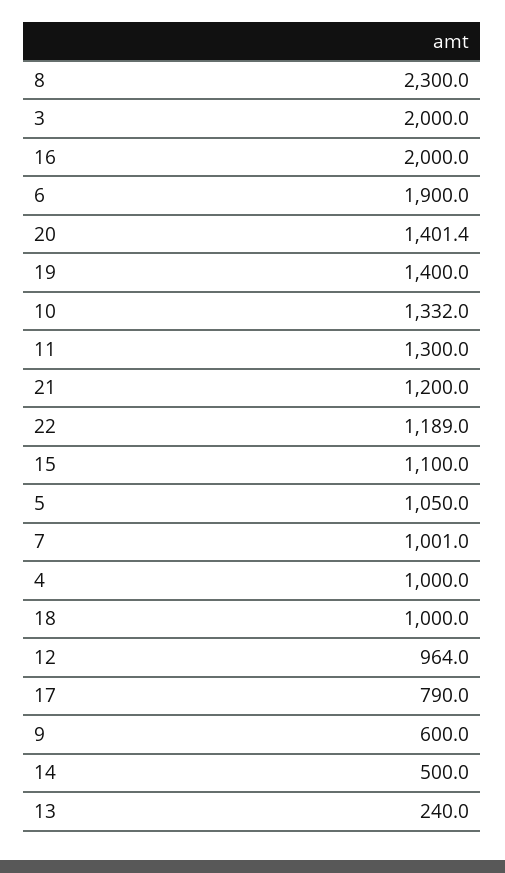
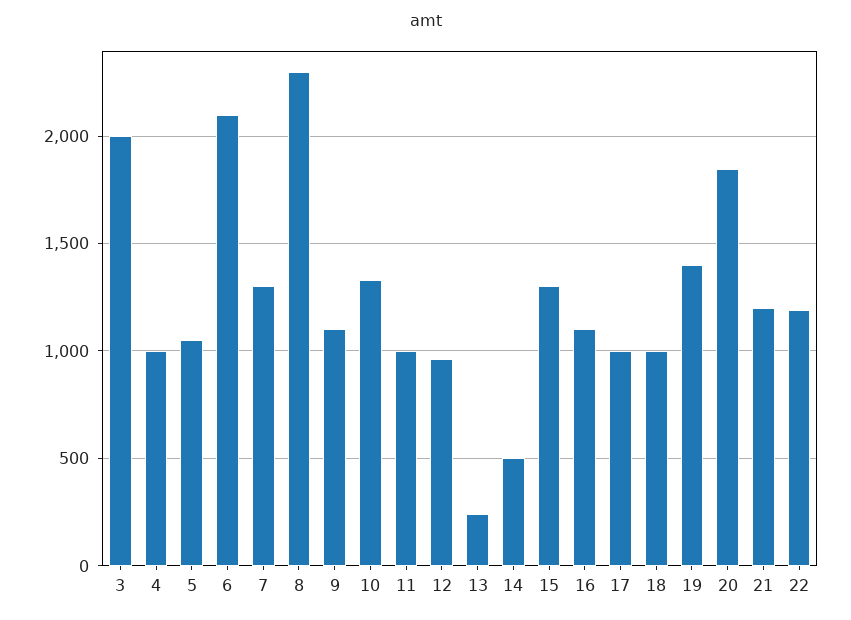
16: 2000 -> 1100
6: 1900 -> 2100
20: 1401.4 -> 1850
11: 1300 -> 1000
15: 1100 -> 1300
7: 1001 -> 1300
17: 790 -> 1000
9: 600 -> 1100

